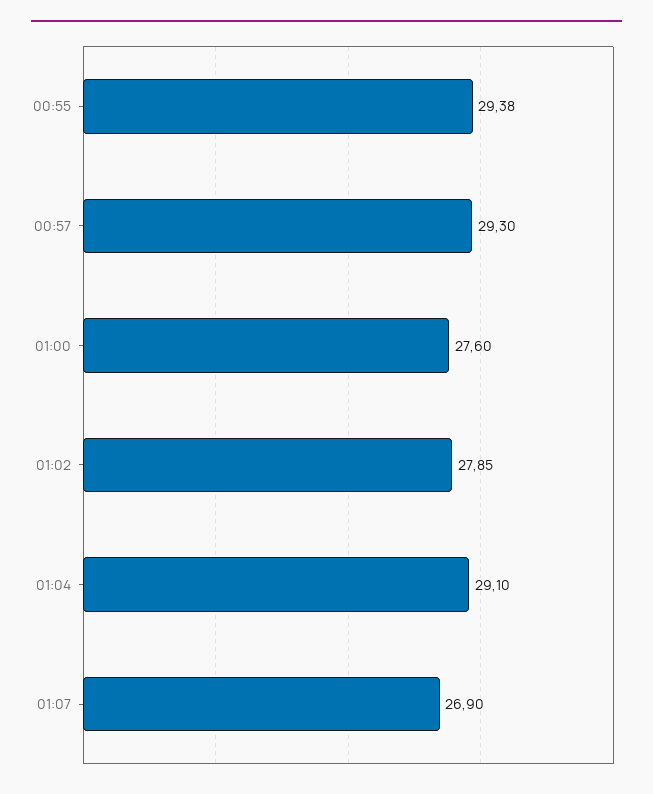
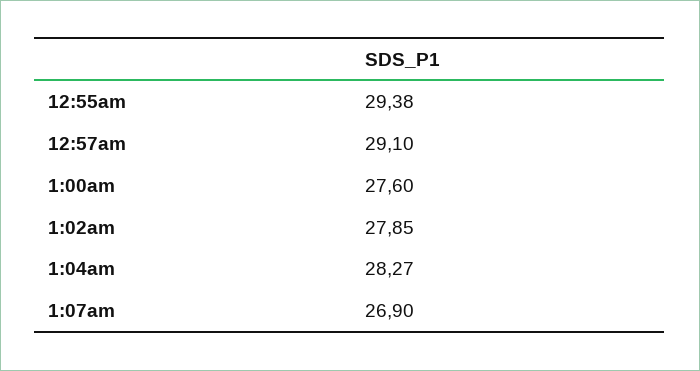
00:57: 29.3 -> 29.1
01:04: 29.1 -> 28.27

